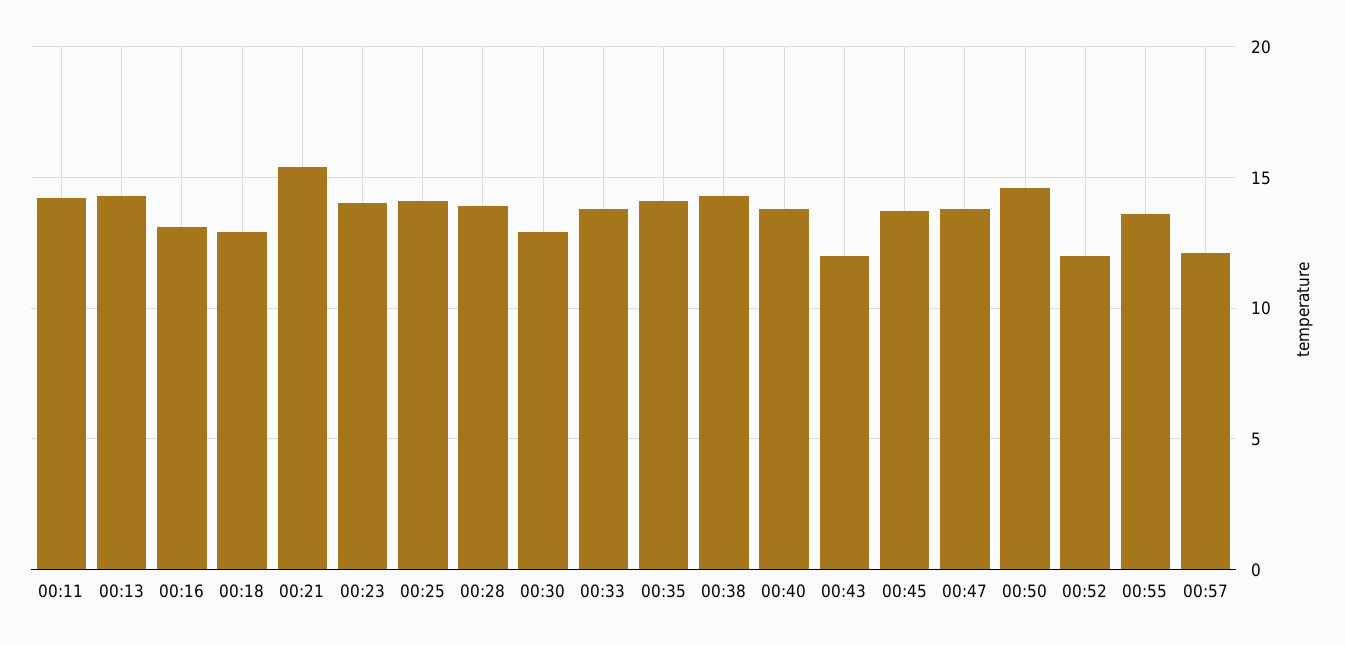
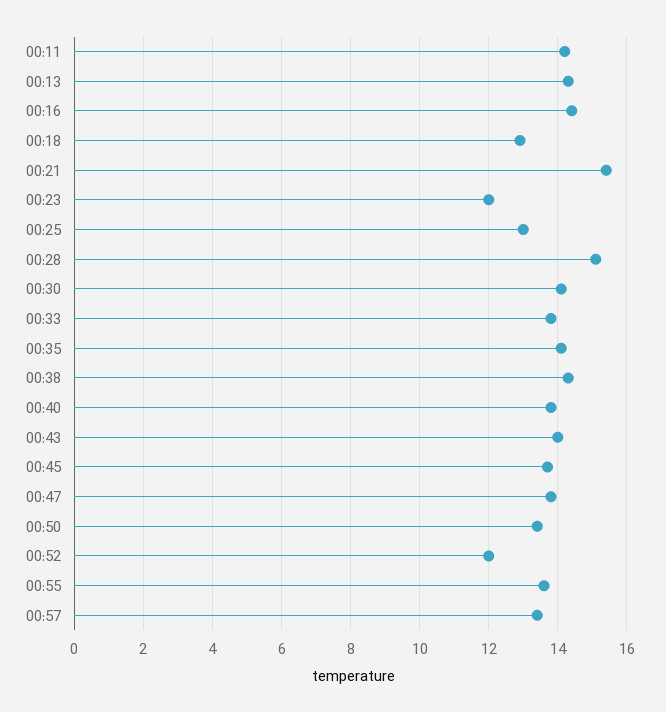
00:16: 13 -> 14.5
00:23: 14 -> 12
00:25: 14 -> 13
00:28: 14 -> 15
00:30: 13 -> 14
00:43: 12 -> 14
00:50: 14.5 -> 13.5
00:57: 12 -> 13.5

